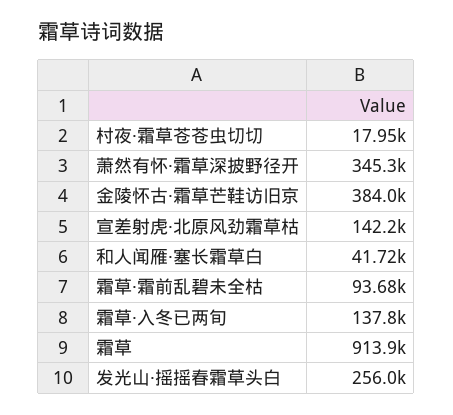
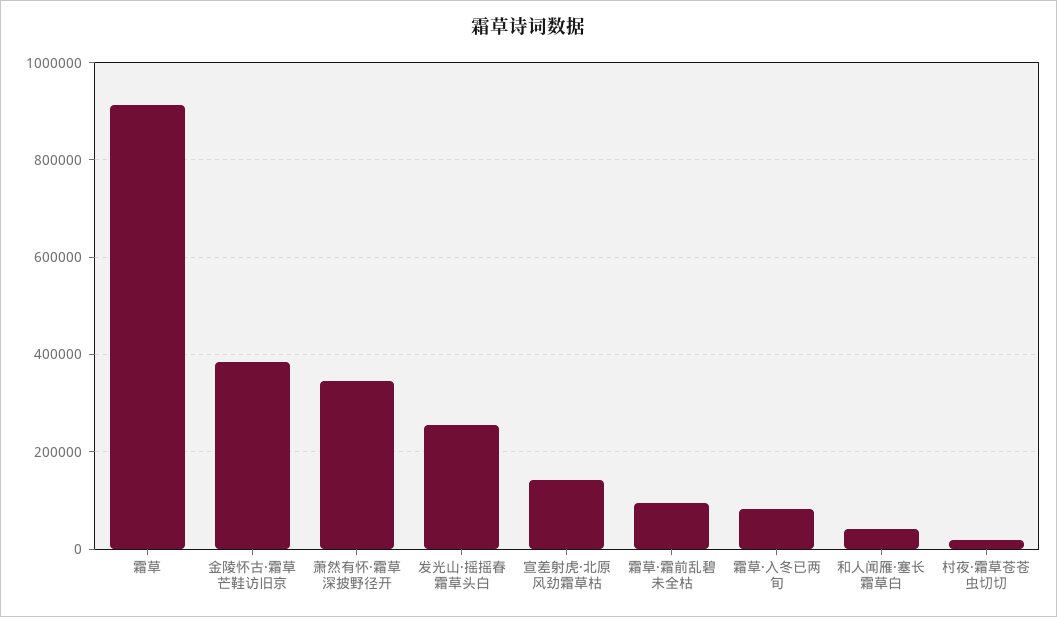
霜草·入冬已两旬: 137800 -> 80000

